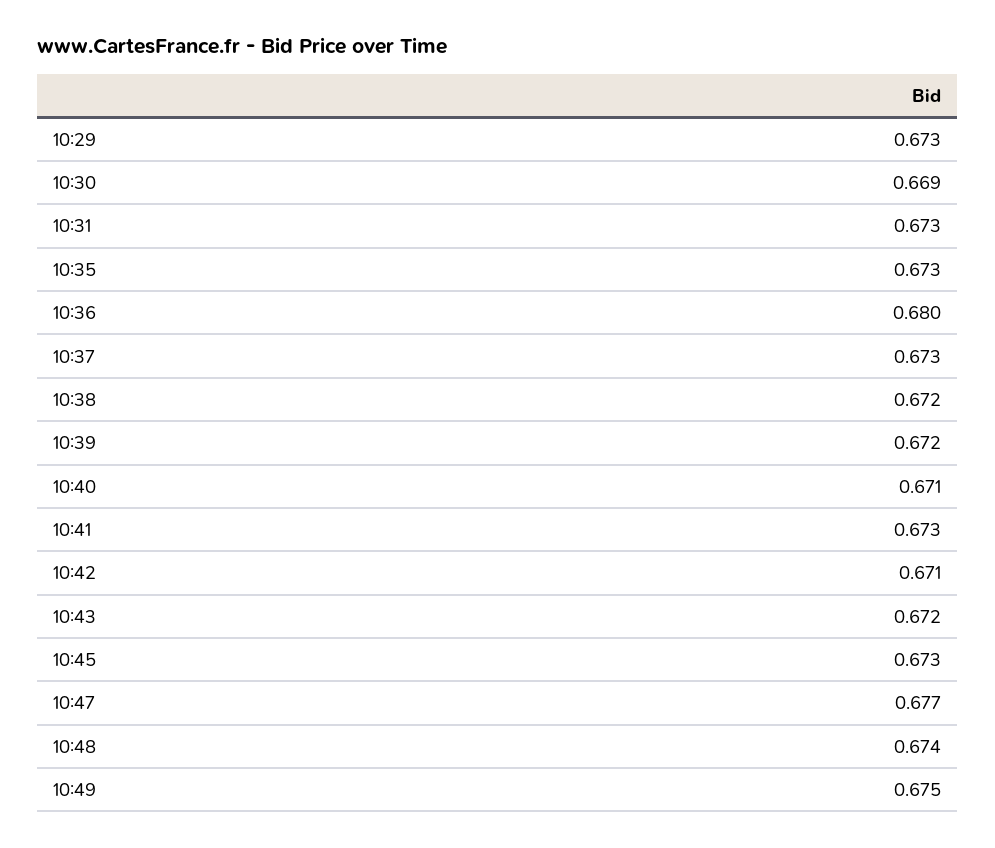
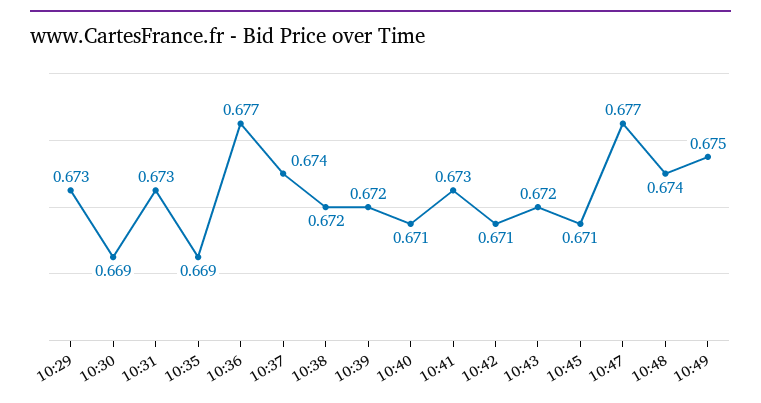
10:35: 0.673 -> 0.669
10:36: 0.68 -> 0.677
10:37: 0.673 -> 0.674
10:45: 0.673 -> 0.671

